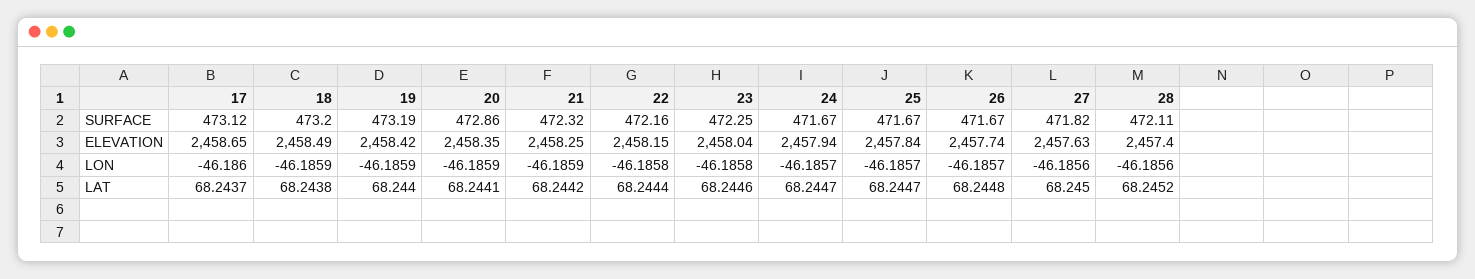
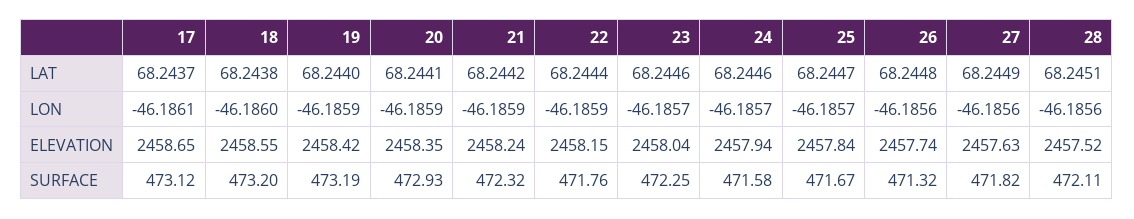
20, SURFACE: 472.86 -> 472.93
22, SURFACE: 472.16 -> 471.76
24, SURFACE: 471.67 -> 471.58
26, SURFACE: 471.67 -> 471.32
18, ELEVATION: 2458.49 -> 2458.55
21, ELEVATION: 2458.25 -> 2458.24
28, ELEVATION: 2457.4 -> 2457.52
17, LON: -46.186 -> -46.1861
18, LON: -46.1859 -> -46.186
22, LON: -46.1858 -> -46.1859
23, LON: -46.1858 -> -46.1857
26, LON: -46.1857 -> -46.1856
24, LAT: 68.2447 -> 68.2446
27, LAT: 68.245 -> 68.2449
28, LAT: 68.2452 -> 68.2451

